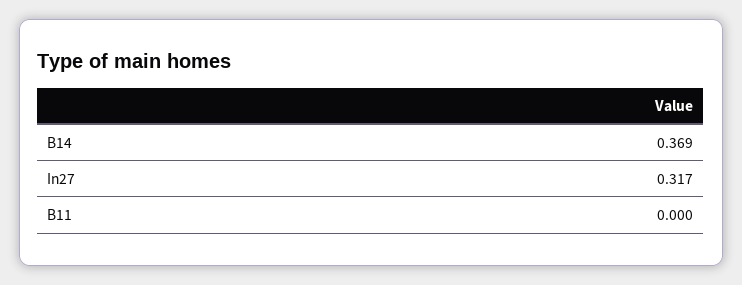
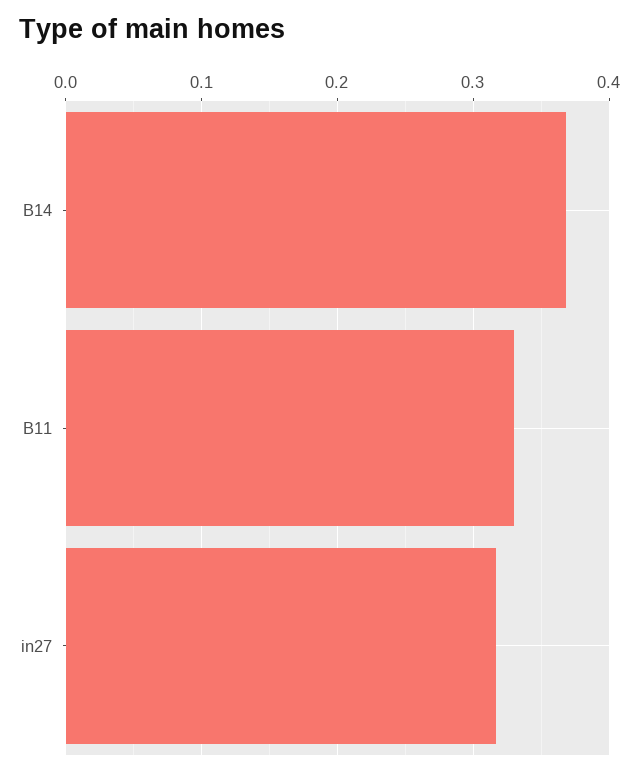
B11: 0 -> 0.33

